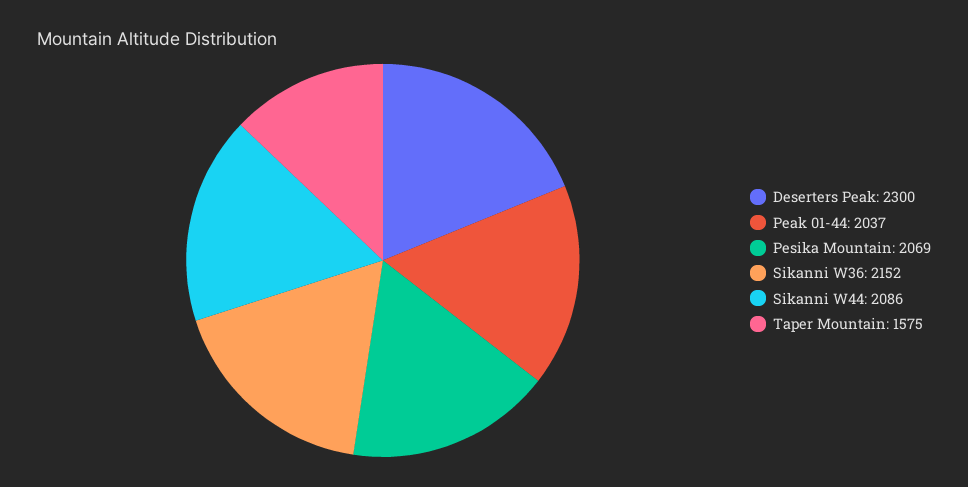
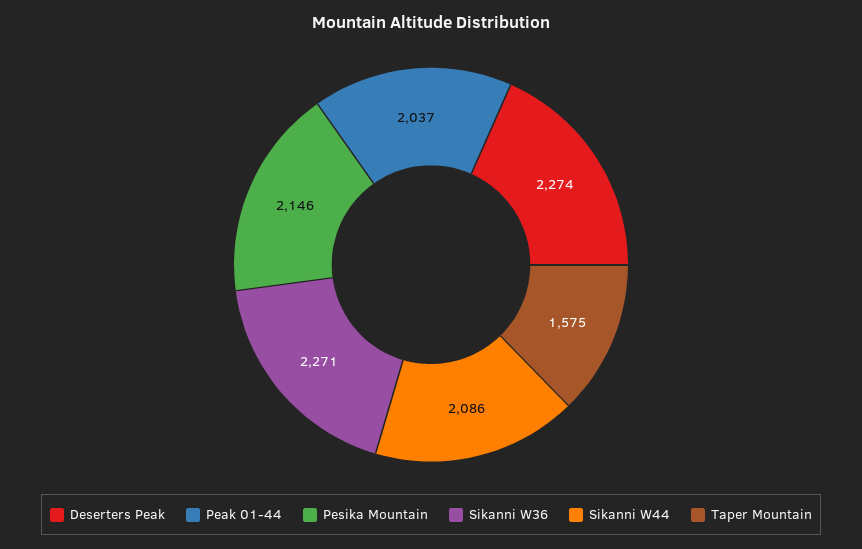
Deserters Peak: 2300 -> 2274
Pesika Mountain: 2069 -> 2146
Sikanni W36: 2152 -> 2271

